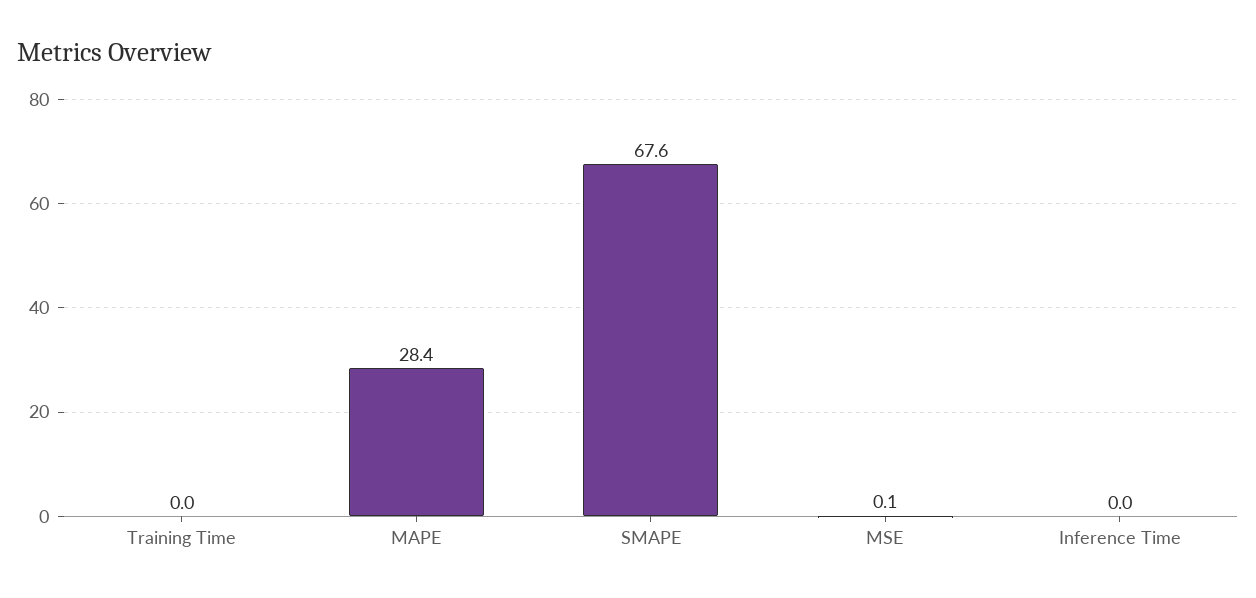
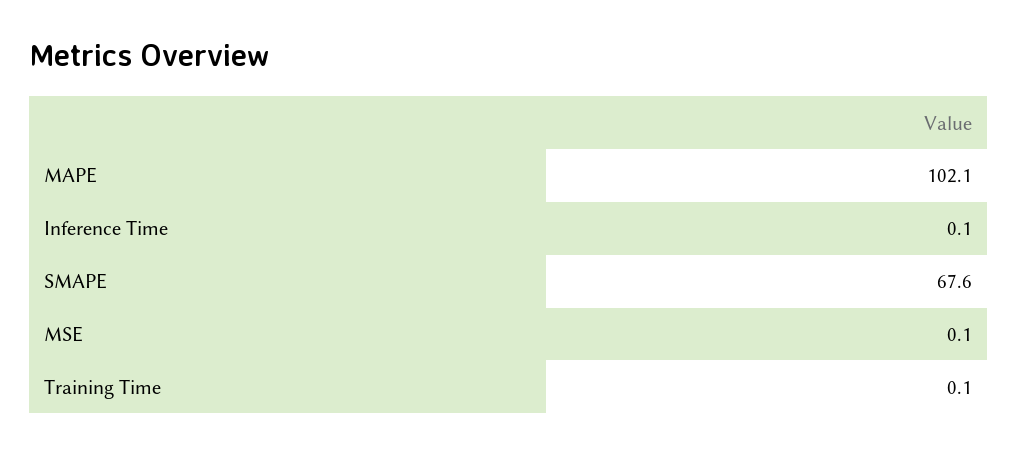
Training Time: 0 -> 0.1
MAPE: 28.4 -> 102.1
Inference Time: 0 -> 0.1

